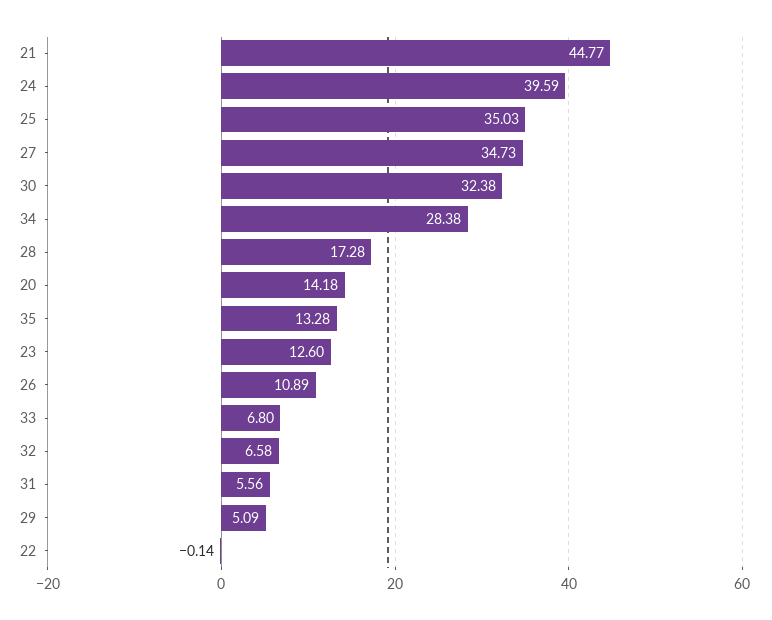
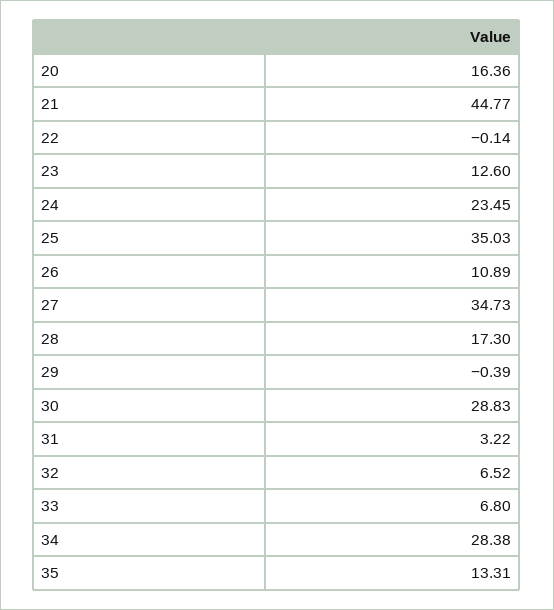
24: 39.59 -> 23.45
30: 32.38 -> 28.83
28: 17.28 -> 17.3
20: 14.18 -> 16.36
35: 13.28 -> 13.31
32: 6.58 -> 6.52
31: 5.56 -> 3.22
29: 5.09 -> -0.39

